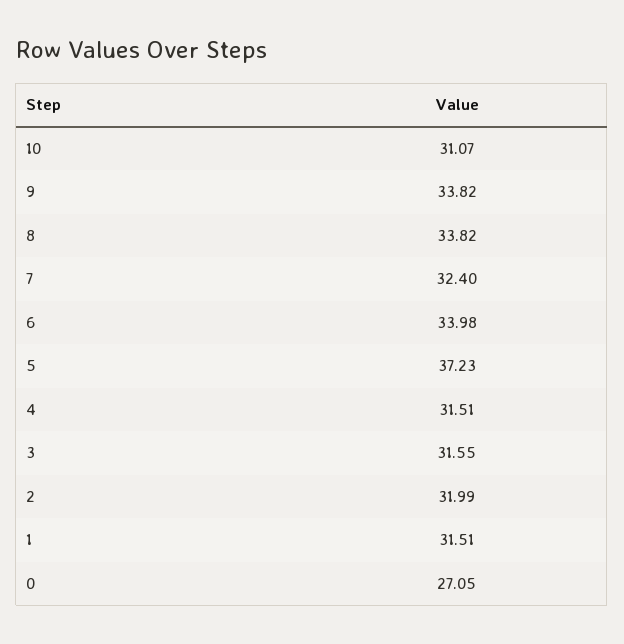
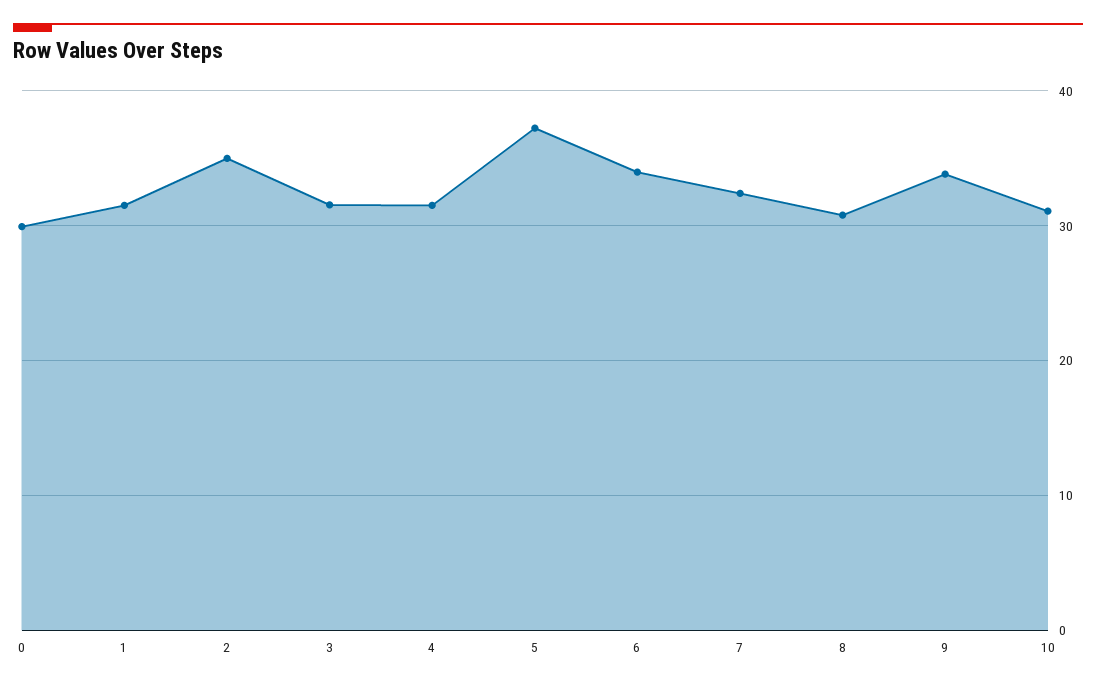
8: 33.82 -> 31
2: 31.99 -> 35
0: 27.05 -> 30

